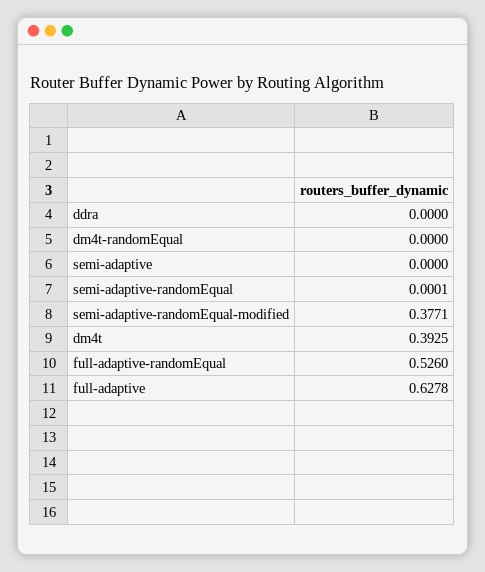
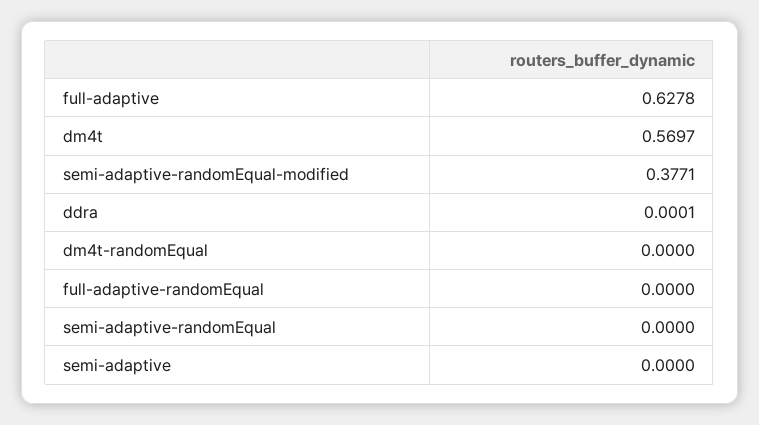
ddra: 0 -> 0.0001
semi-adaptive-randomEqual: 0.0001 -> 0
dm4t: 0.3925 -> 0.5697
full-adaptive-randomEqual: 0.526 -> 0

